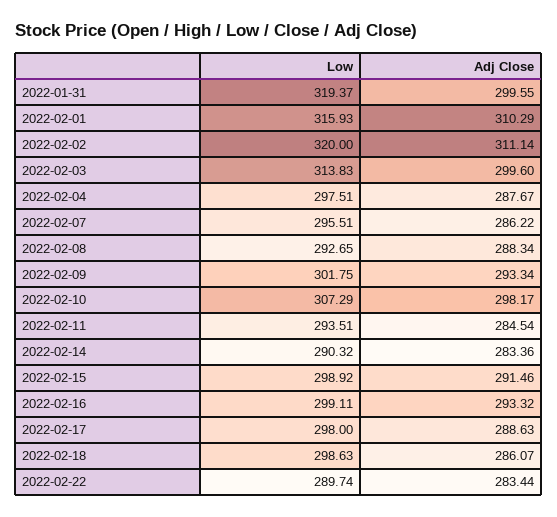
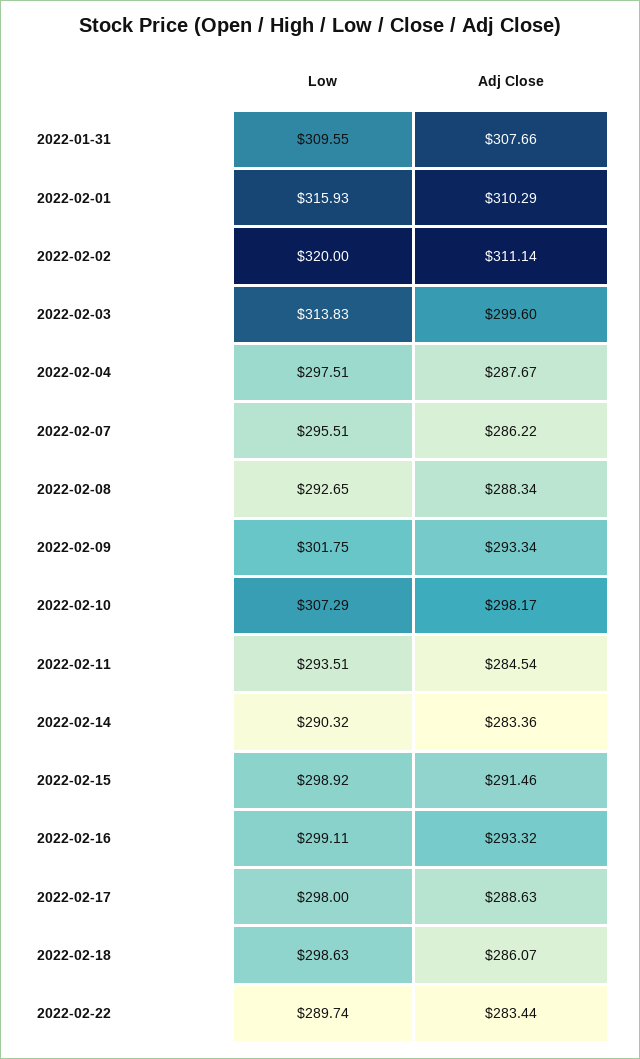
Low, 2022-01-31: 319.37 -> 309.55
Adj Close, 2022-01-31: 299.55 -> 307.66

